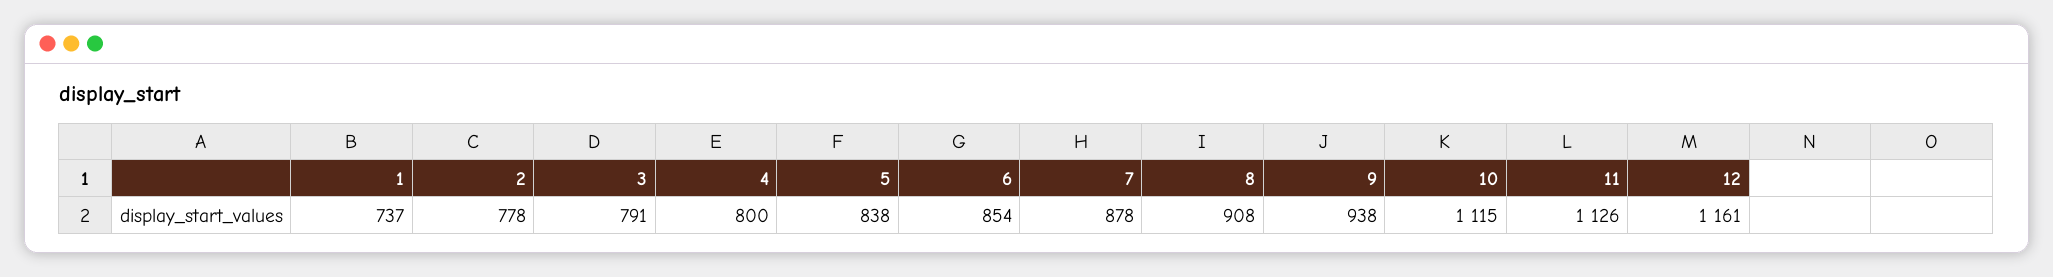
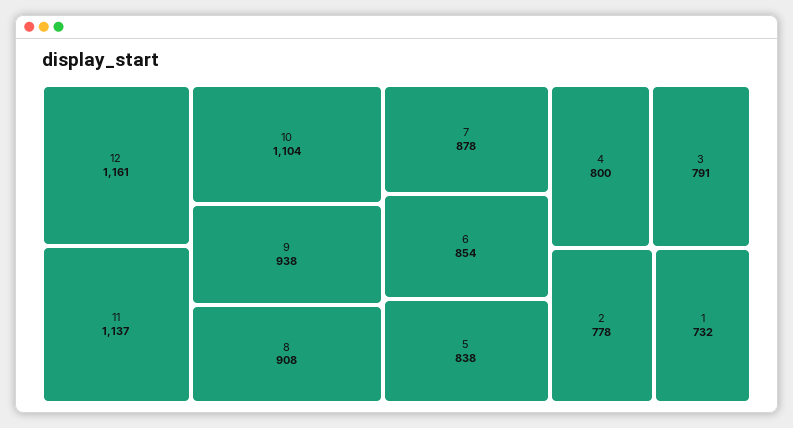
1: 737 -> 732
10: 1115 -> 1104
11: 1126 -> 1137

